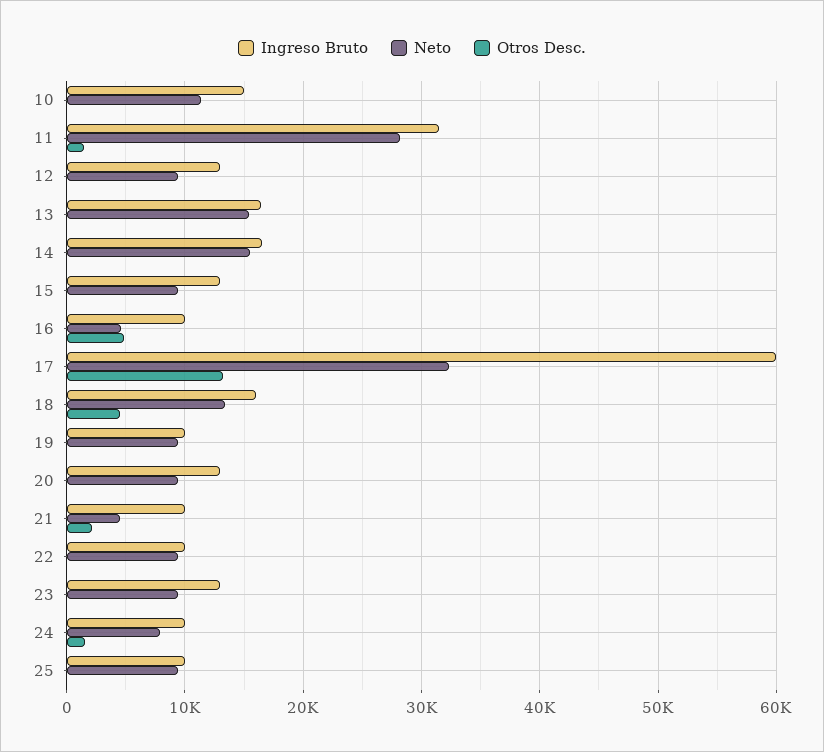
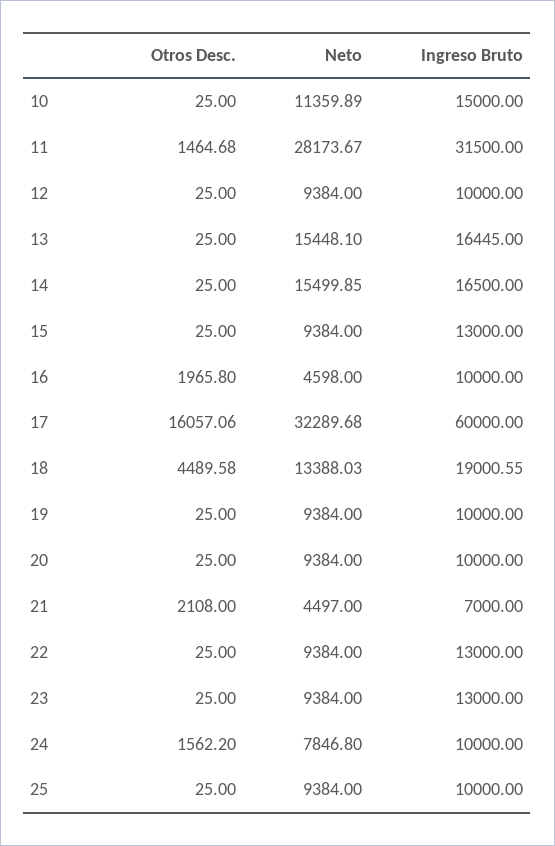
Ingreso Bruto, 12: 13000 -> 10000
Otros Desc., 16: 5000 -> 1965.8
Otros Desc., 17: 13000 -> 16057.06
Ingreso Bruto, 18: 16000 -> 19000.55
Ingreso Bruto, 20: 13000 -> 10000
Ingreso Bruto, 21: 10000 -> 7000
Ingreso Bruto, 22: 10000 -> 13000

